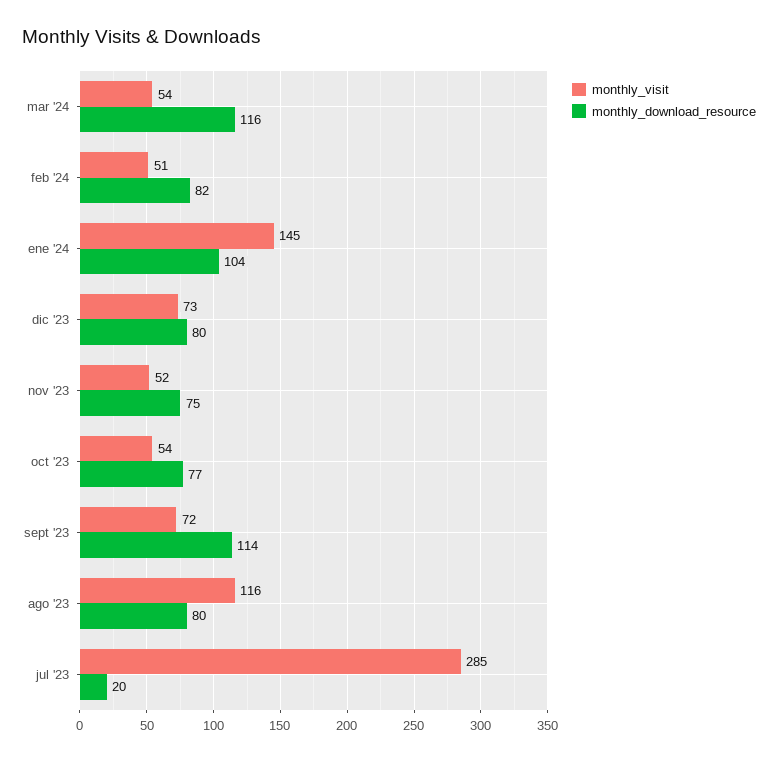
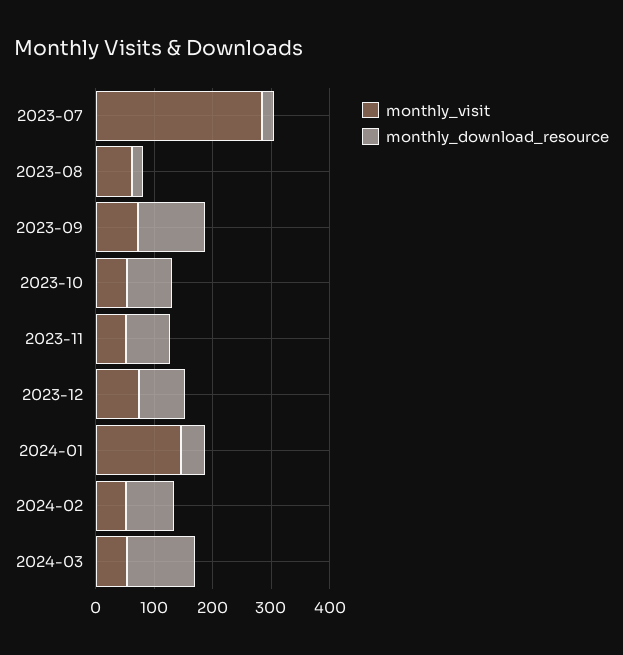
monthly_download_resource, ene '24: 104 -> 40
monthly_visit, ago '23: 116 -> 60
monthly_download_resource, ago '23: 80 -> 20

